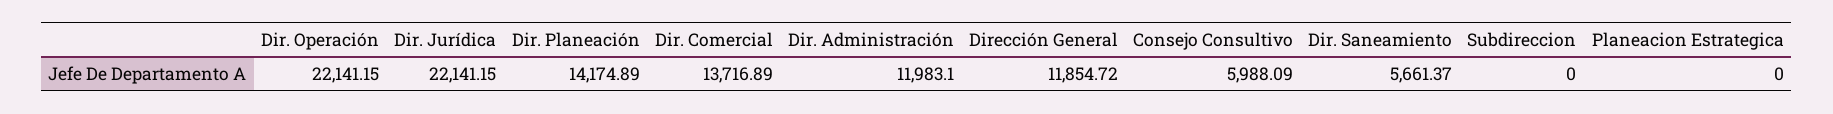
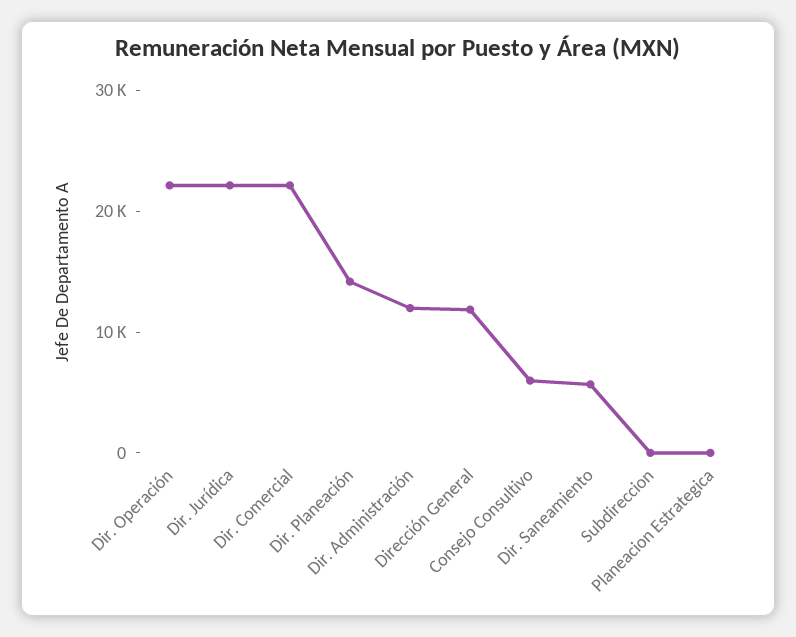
Dir. Comercial: 13716.89 -> 22000

